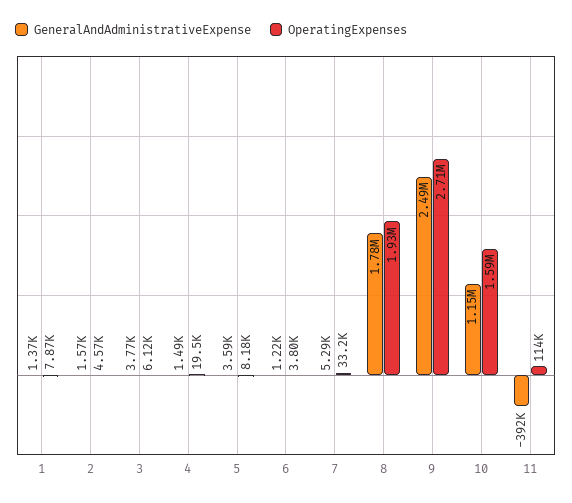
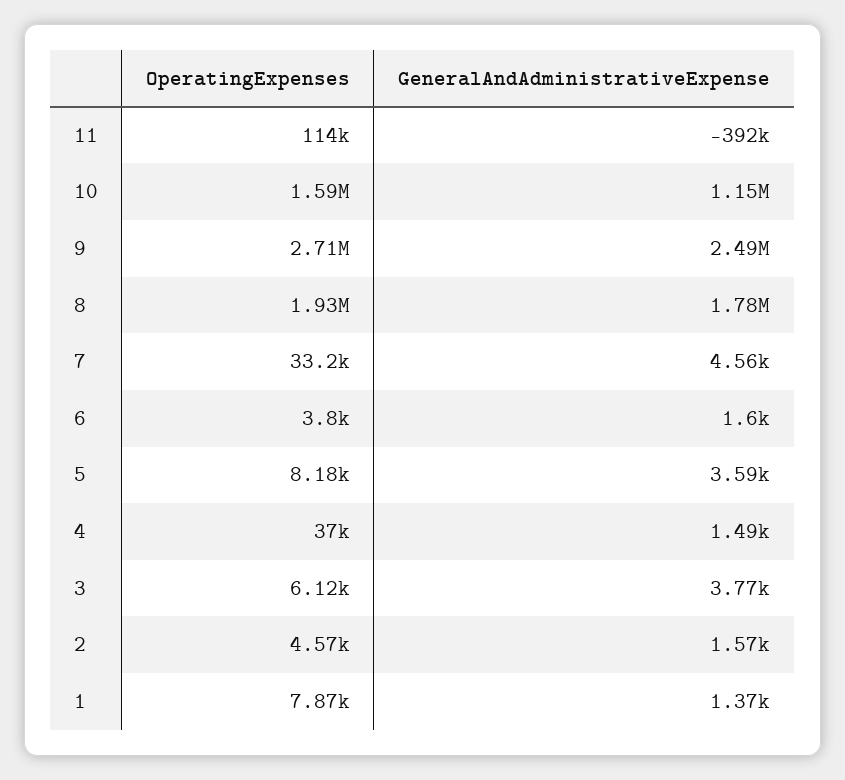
OperatingExpenses, 4: 19500 -> 37000
GeneralAndAdministrativeExpense, 6: 1220 -> 1600
GeneralAndAdministrativeExpense, 7: 5290 -> 4560

